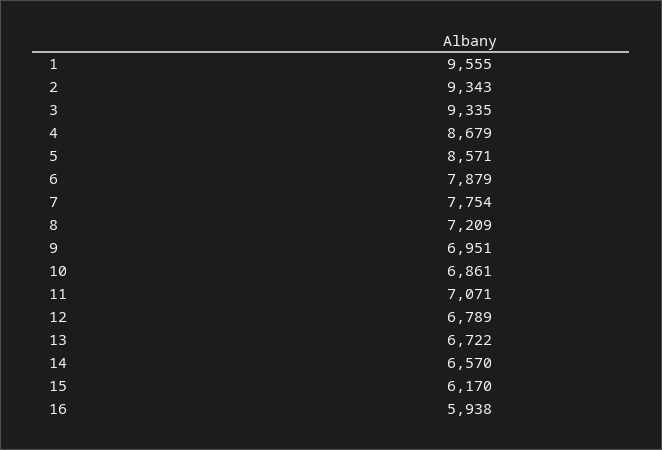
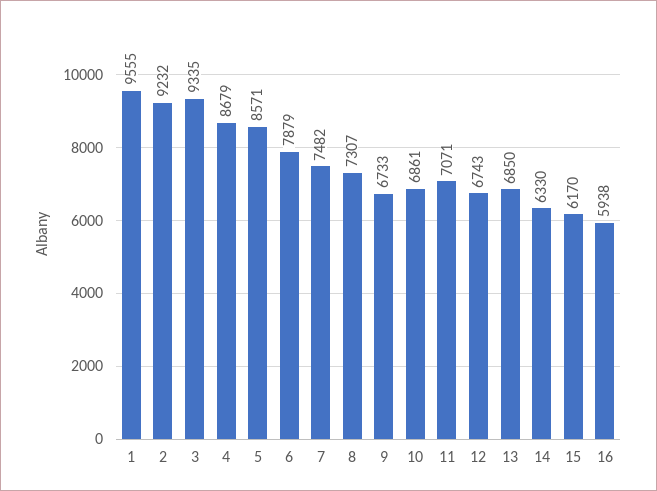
2: 9343 -> 9232
7: 7754 -> 7482
8: 7209 -> 7307
9: 6951 -> 6733
12: 6789 -> 6743
13: 6722 -> 6850
14: 6570 -> 6330

